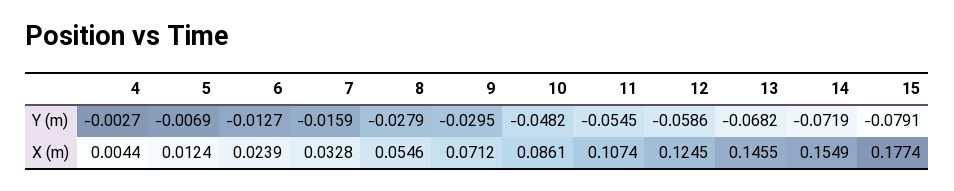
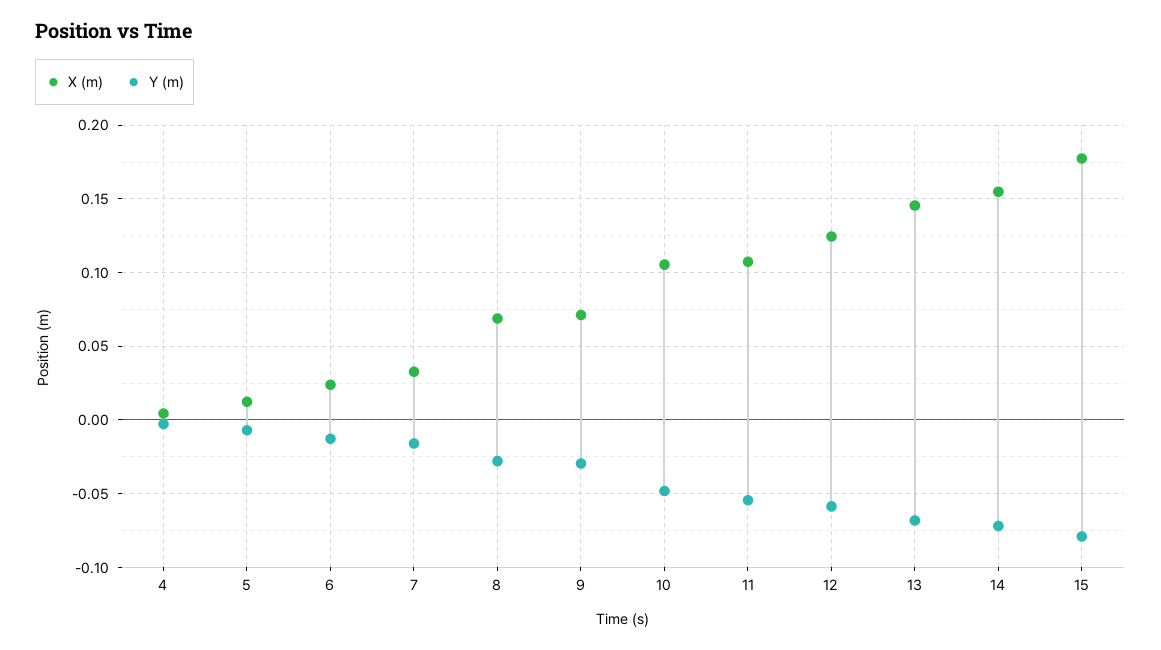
X (m), 8: 0.0546 -> 0.07
X (m), 10: 0.0861 -> 0.105

